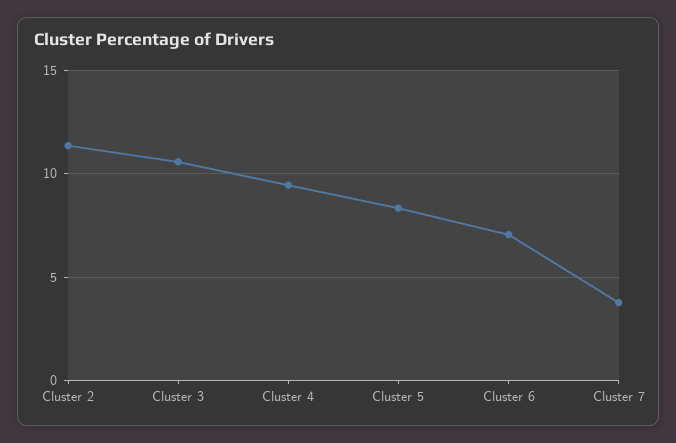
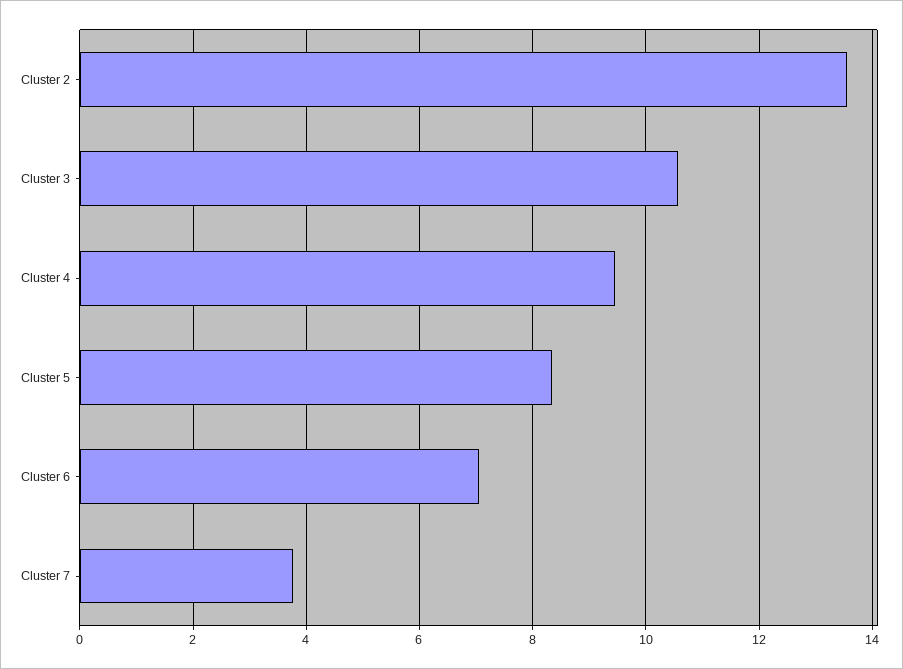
Cluster 2: 11.5 -> 13.6

